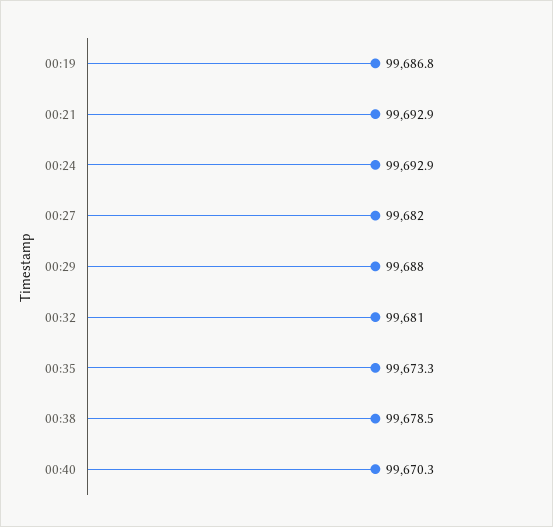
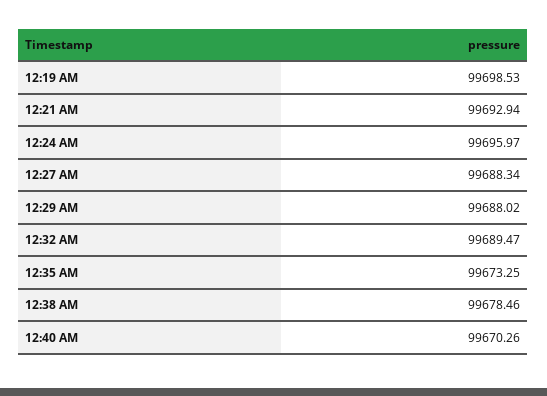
00:19: 99686.8 -> 99698.53
00:24: 99692.9 -> 99695.97
00:27: 99682 -> 99688.34
00:32: 99681 -> 99689.47

